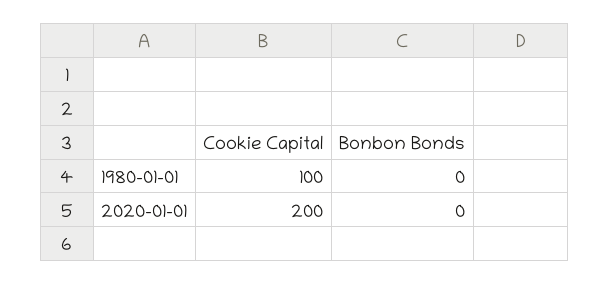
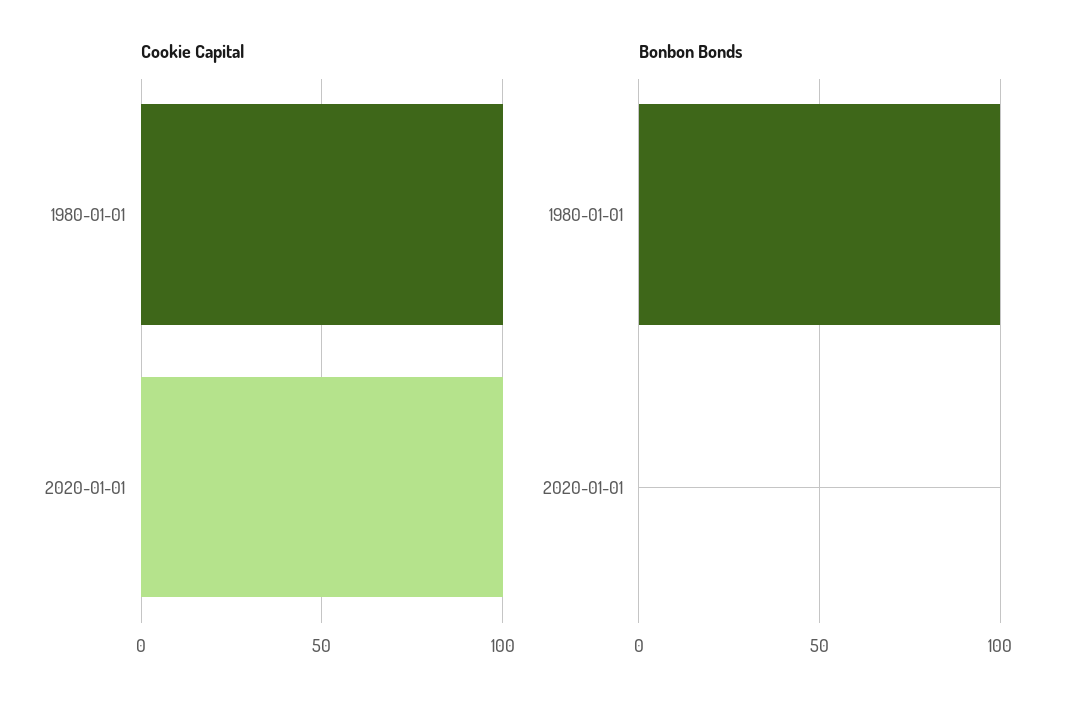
Bonbon Bonds, 1980-01-01: 0 -> 100
Cookie Capital, 2020-01-01: 200 -> 100

